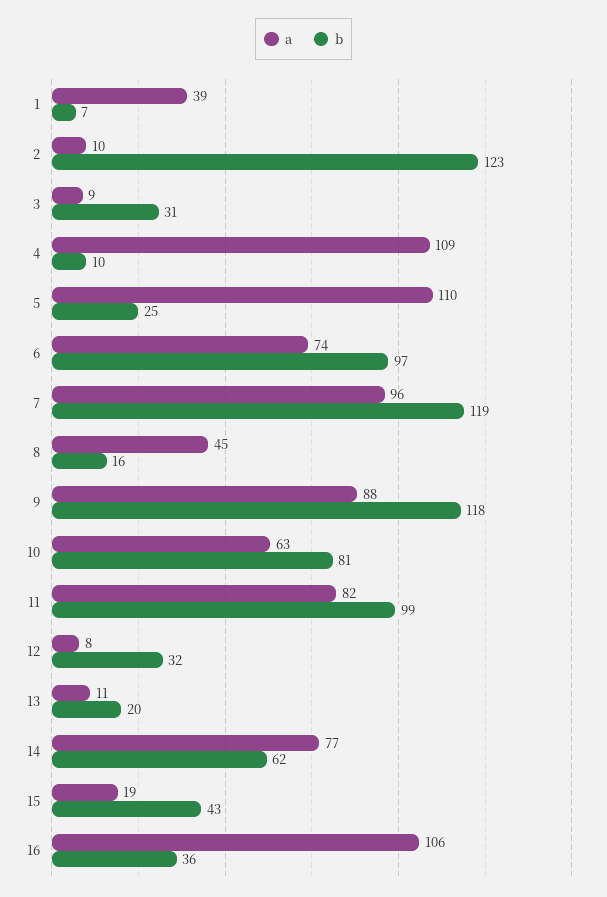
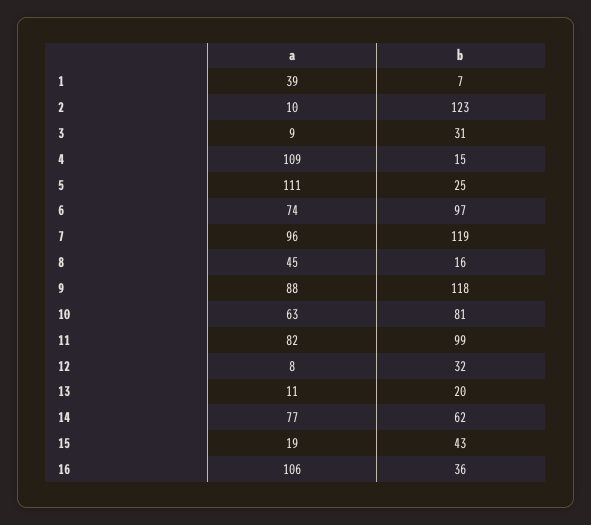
b, 4: 10 -> 15
a, 5: 110 -> 111

